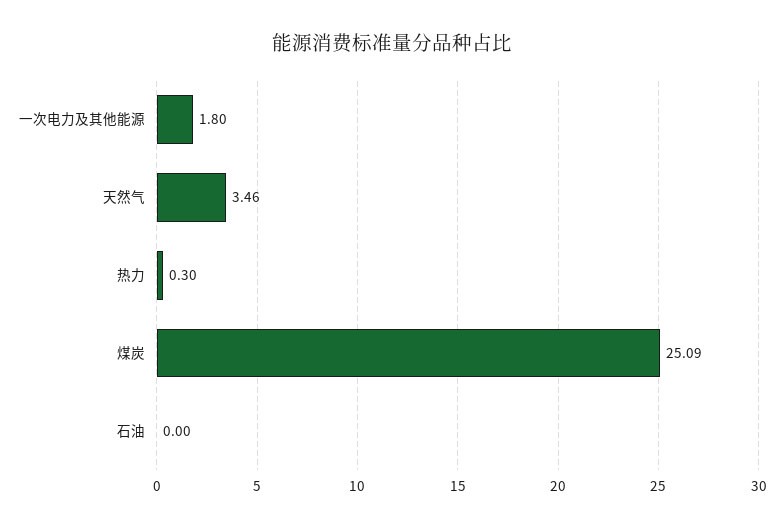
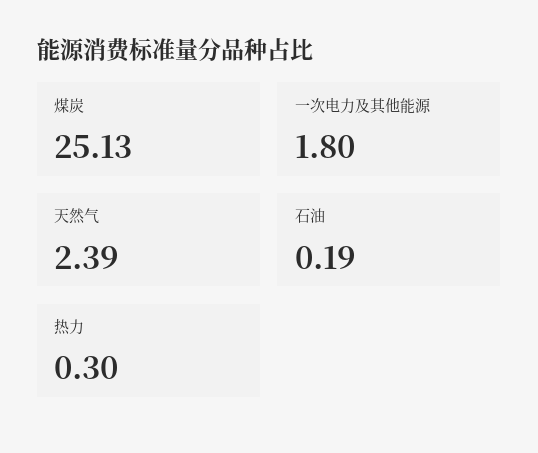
天然气: 3.46 -> 2.39
煤炭: 25.09 -> 25.13
石油: 0 -> 0.19

